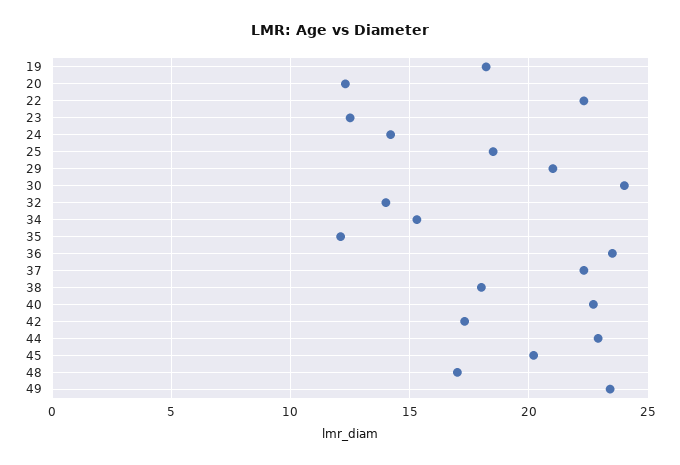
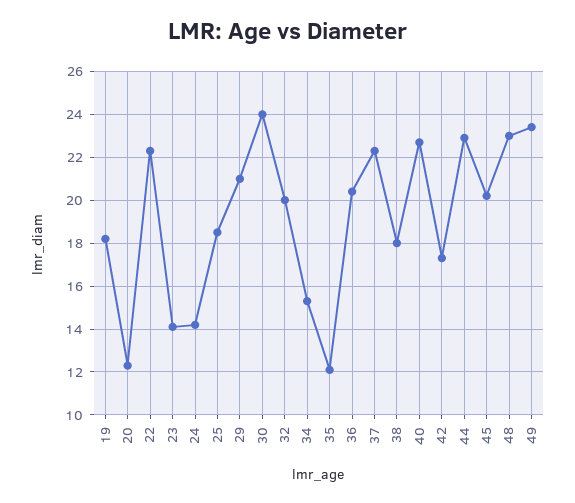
23: 12.5 -> 14
32: 14 -> 20
36: 23.5 -> 20.5
48: 17 -> 23

